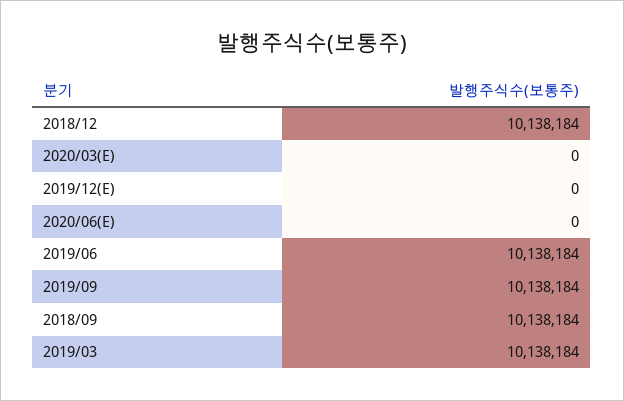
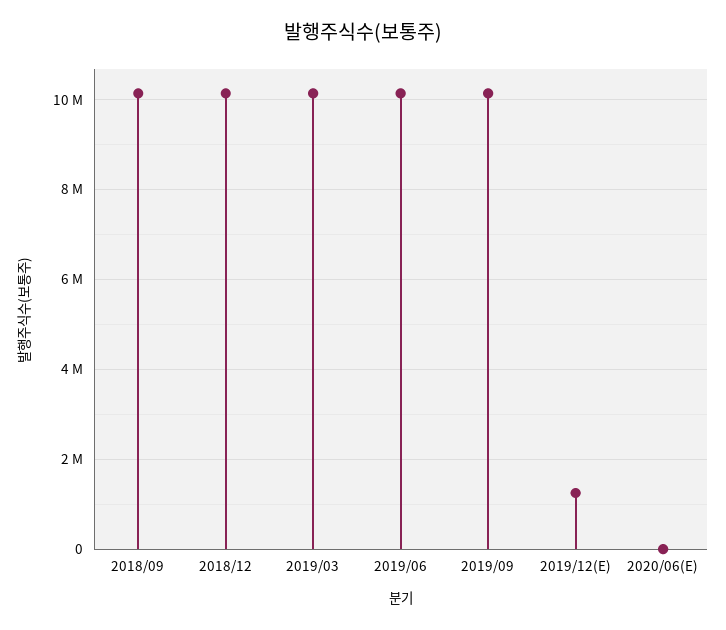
2020/03(E): 0 -> none
2019/12(E): 0 -> 1200000

